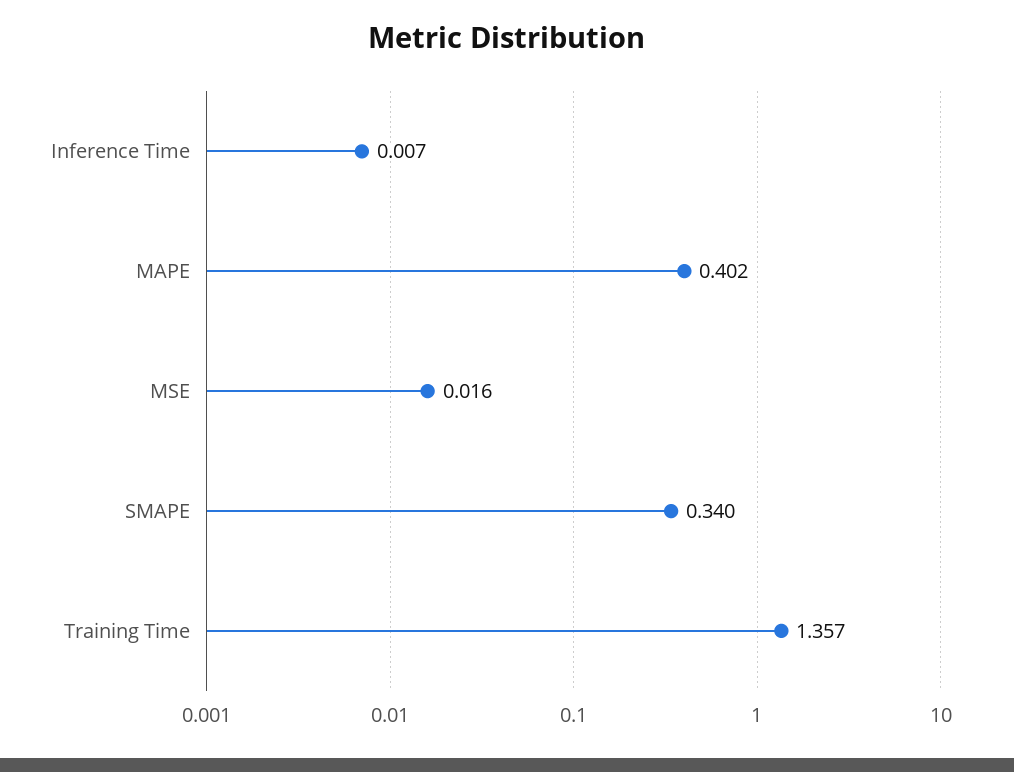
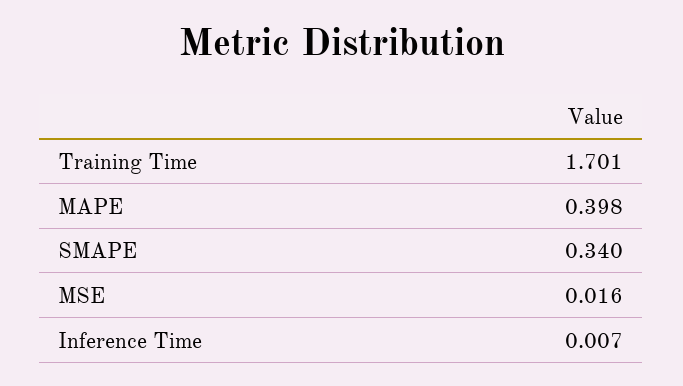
MAPE: 0.402 -> 0.398
Training Time: 1.357 -> 1.701

